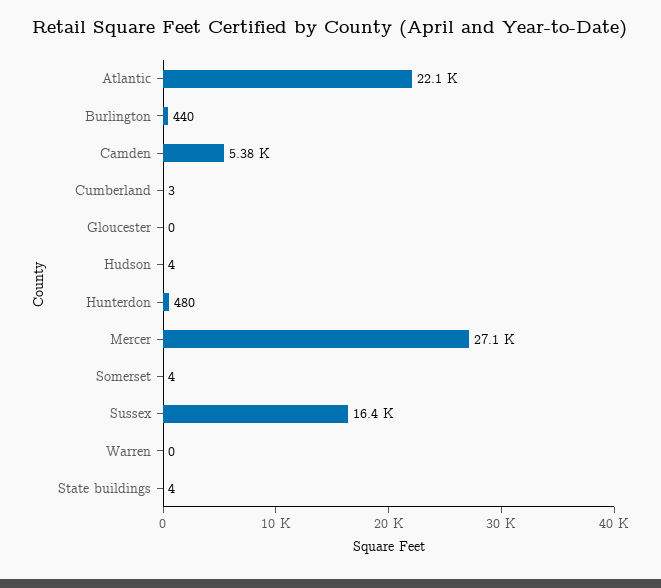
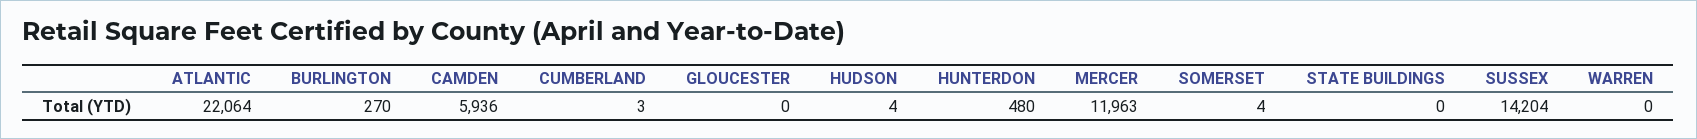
Burlington: 440 -> 270
Camden: 5380 -> 5936
Mercer: 27100 -> 11963
Sussex: 16400 -> 14204
State buildings: 4 -> 0

